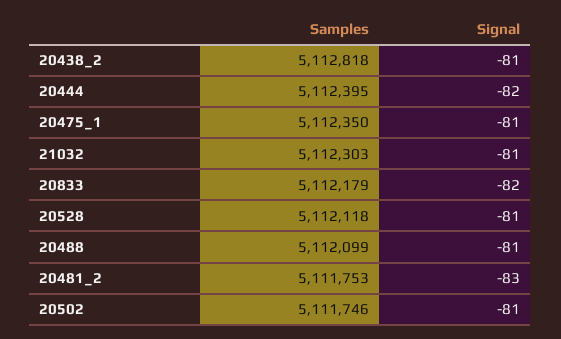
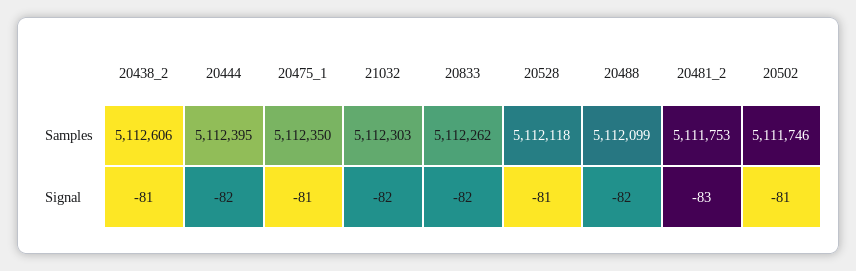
Samples, 20438_2: 5112818 -> 5112606
Signal, 21032: -81 -> -82
Samples, 20833: 5112179 -> 5112262
Signal, 20488: -81 -> -82

